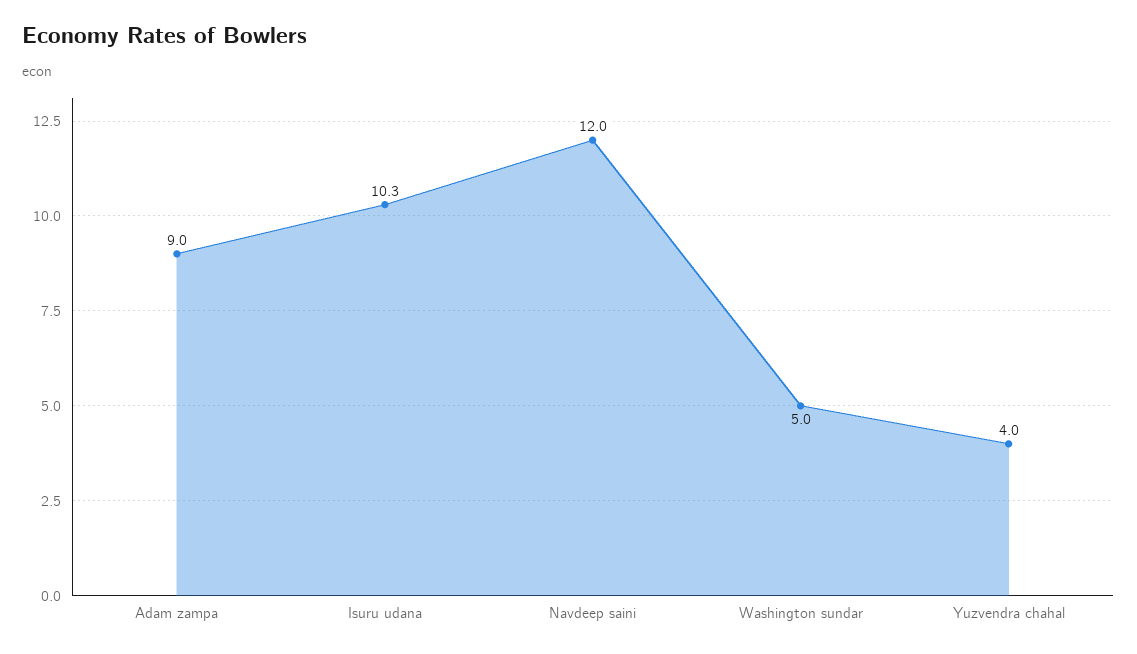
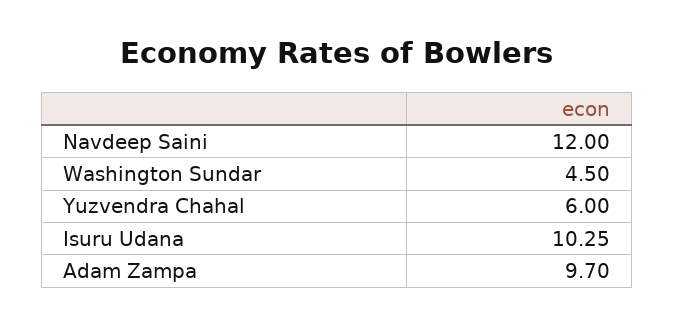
Adam zampa: 9 -> 9.7
Washington sundar: 5 -> 4.5
Yuzvendra chahal: 4 -> 6

